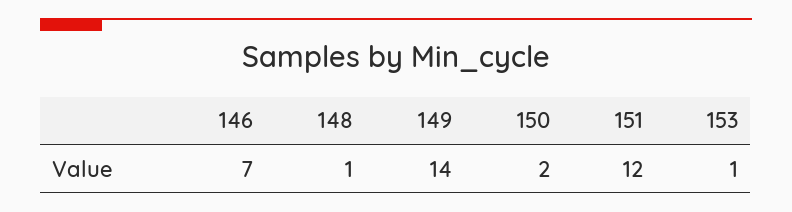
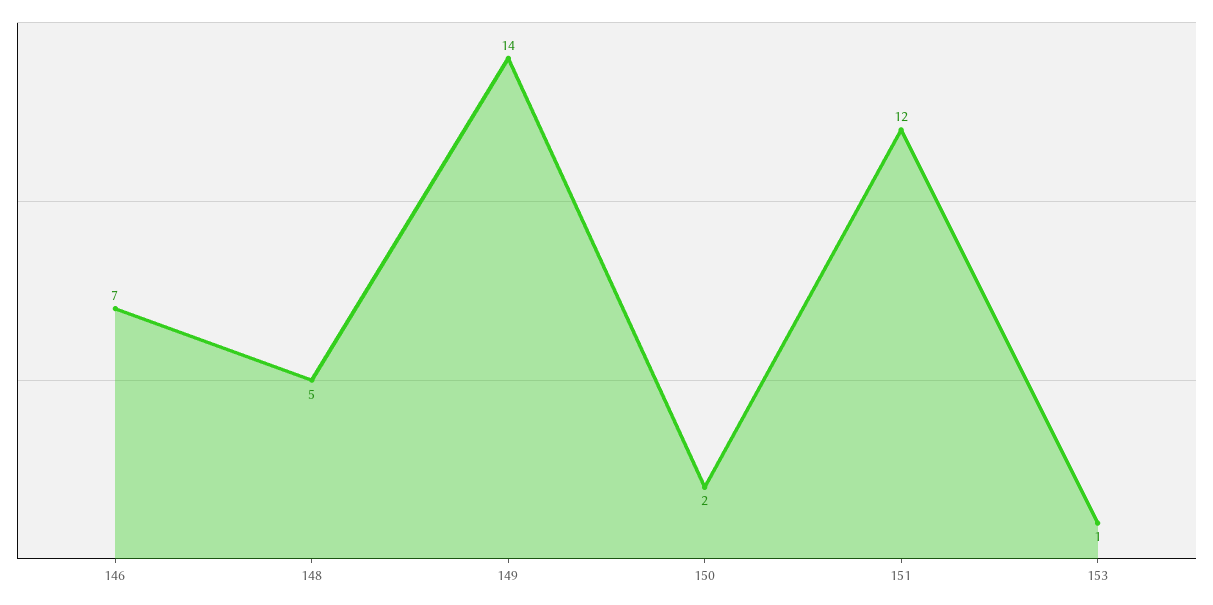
148: 1 -> 5

